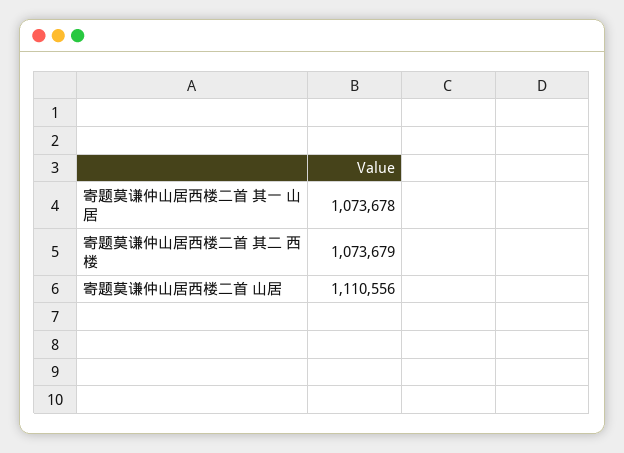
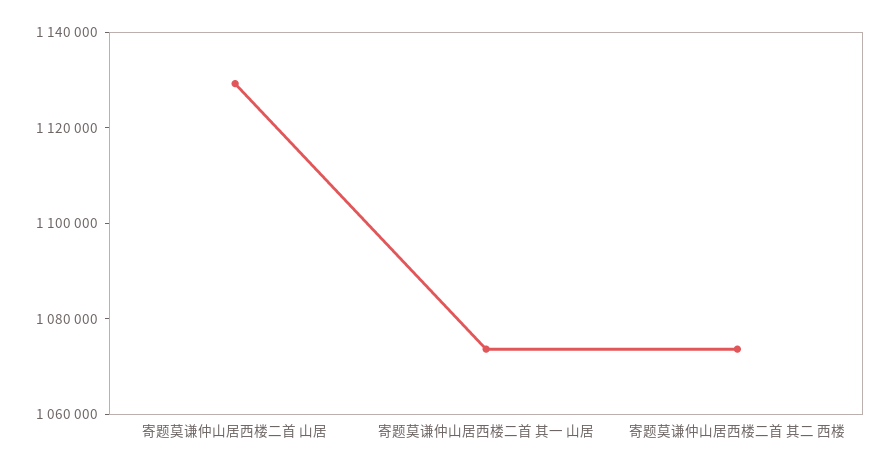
寄题莫谦仲山居西楼二首 山居: 1110556 -> 1130000

